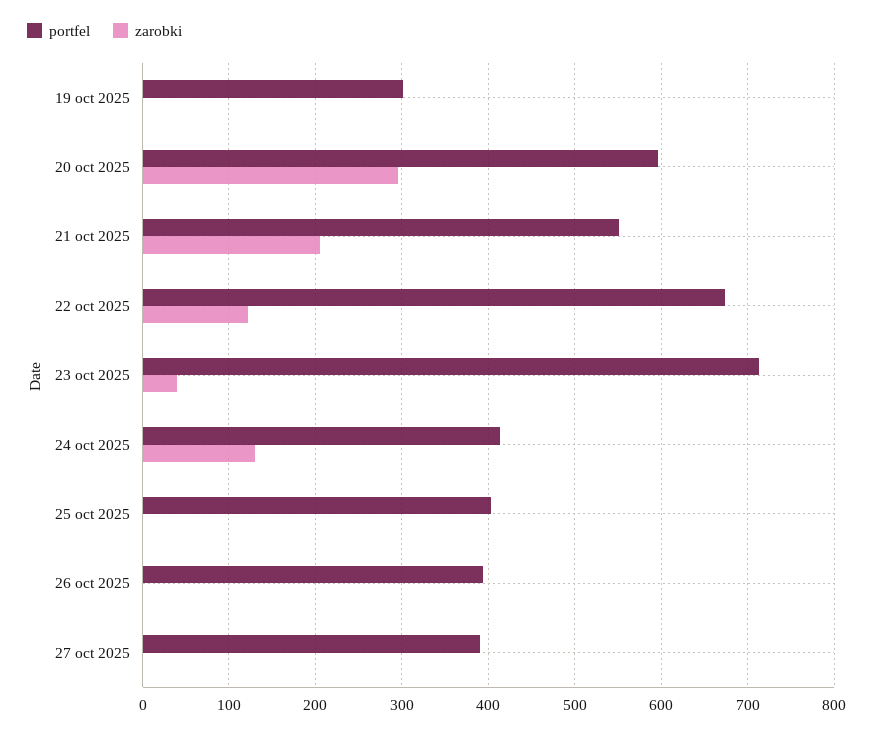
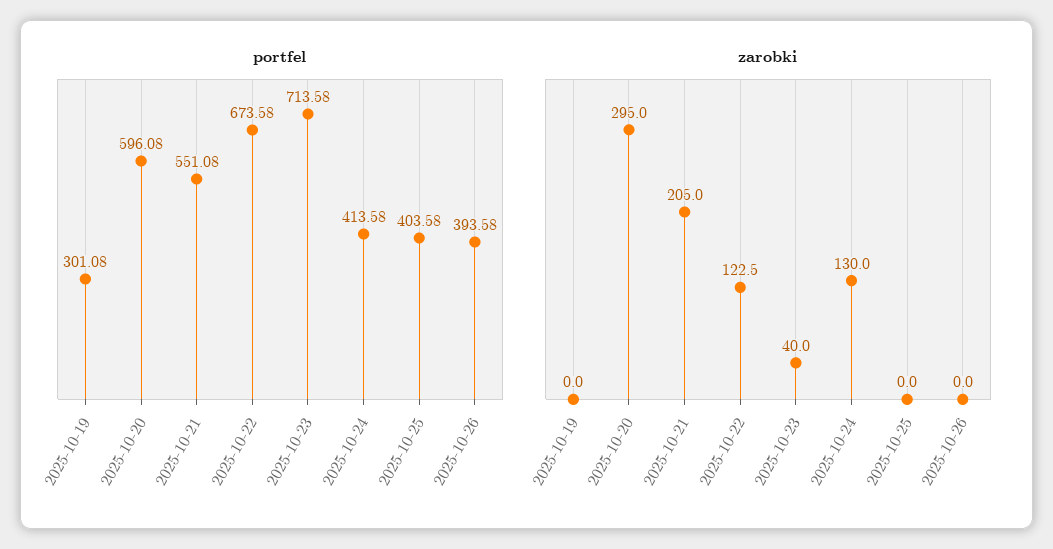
portfel, 27 oct 2025: 390 -> none
zarobki, 27 oct 2025: 0 -> none

